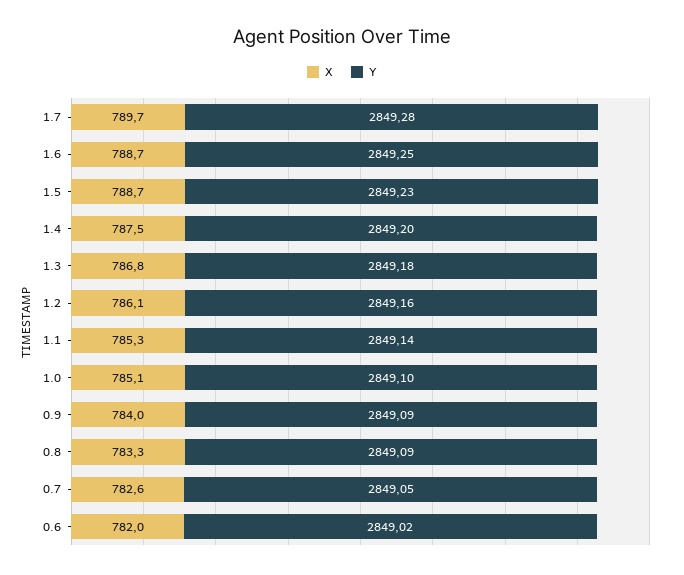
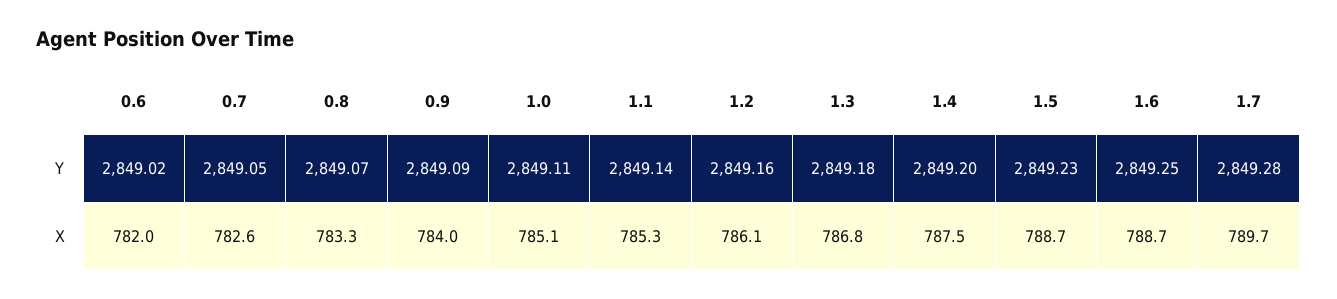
Y, 1.0: 2849.1 -> 2849.11
Y, 0.8: 2849.09 -> 2849.07

